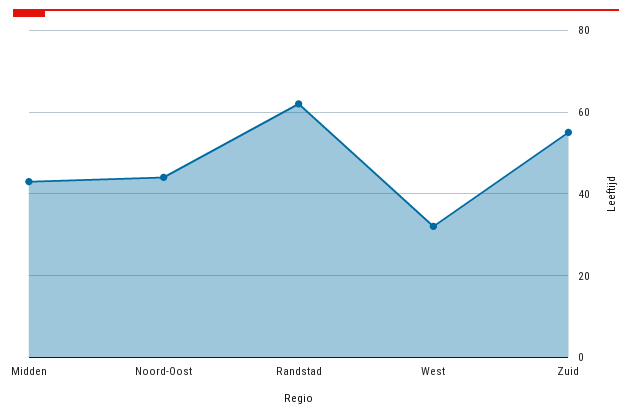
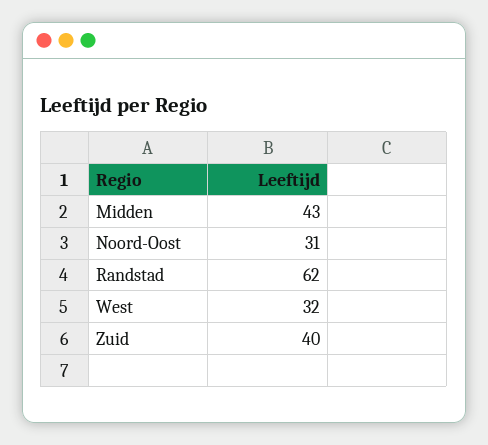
Noord-Oost: 45 -> 31
Zuid: 55 -> 40

